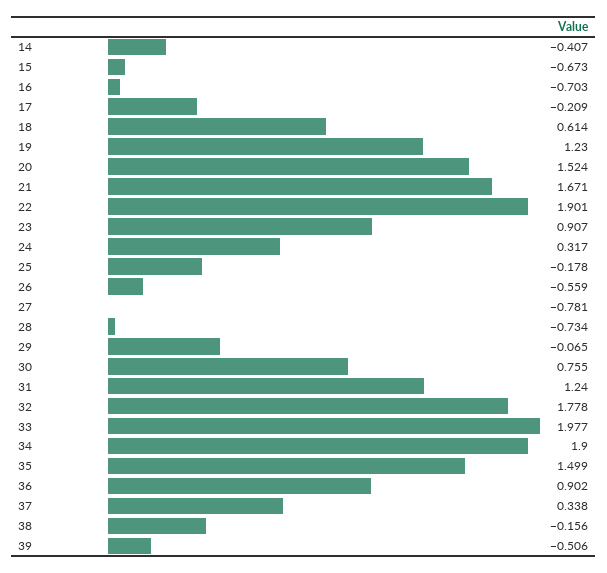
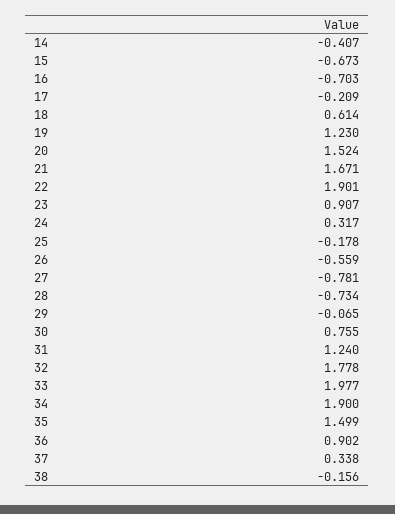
39: -0.506 -> none

